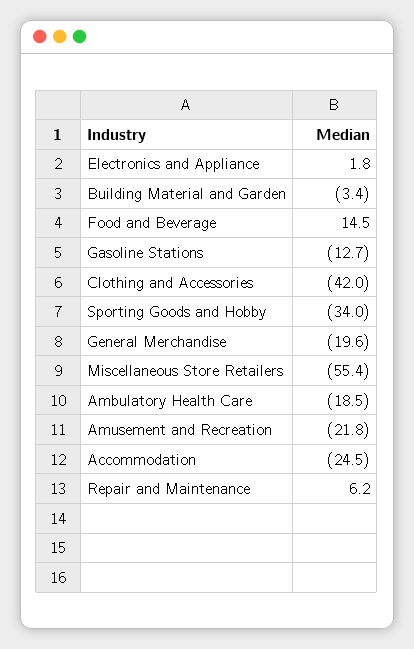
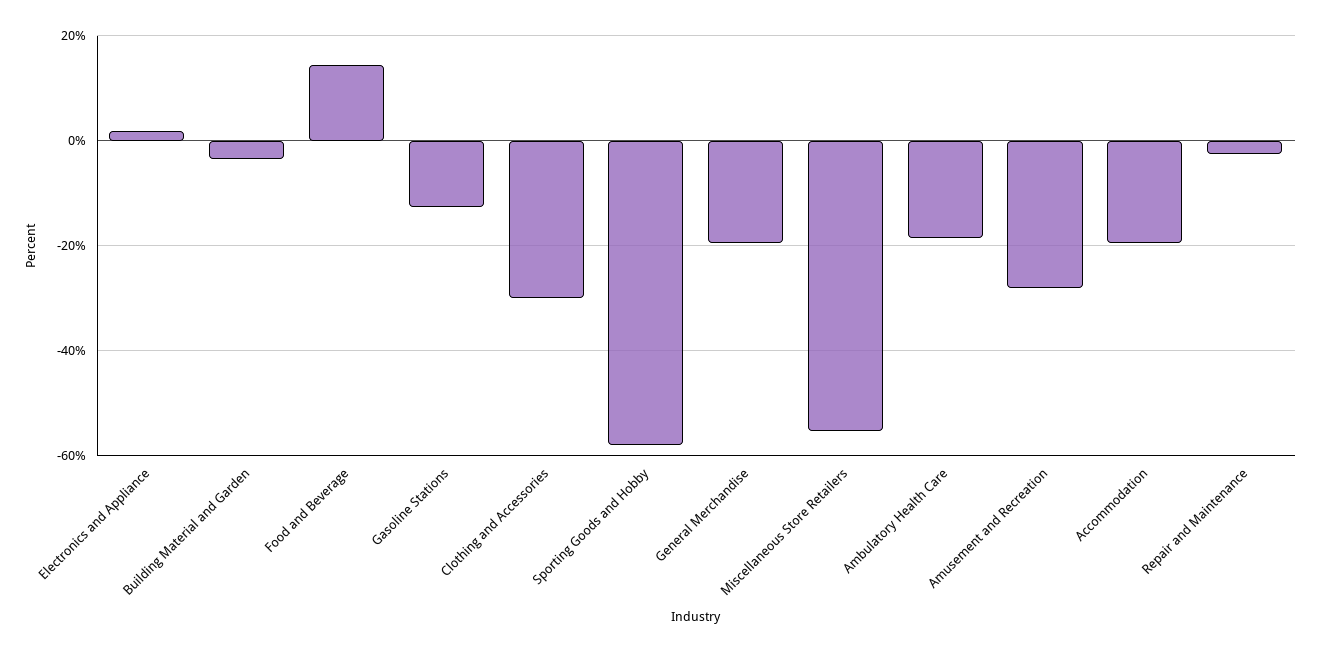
Clothing and Accessories: -42 -> -30
Sporting Goods and Hobby: -34 -> -58
Amusement and Recreation: -21.8 -> -28
Accommodation: -24.5 -> -20
Repair and Maintenance: 6.2 -> -2

